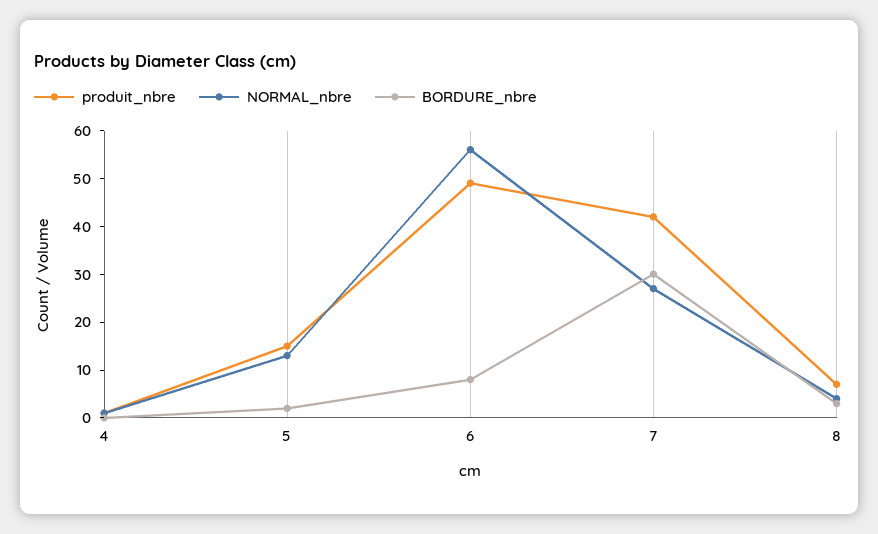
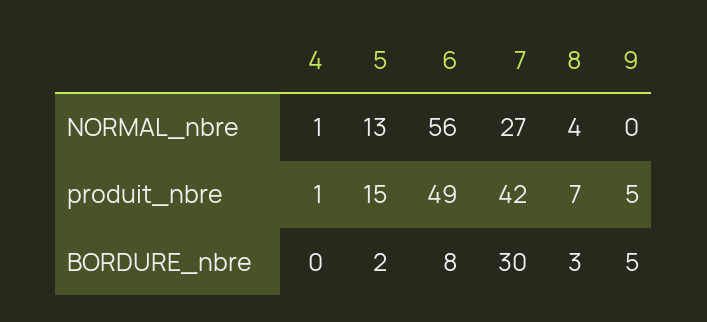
NORMAL_nbre, 9: none -> 0
produit_nbre, 9: none -> 5
BORDURE_nbre, 9: none -> 5

